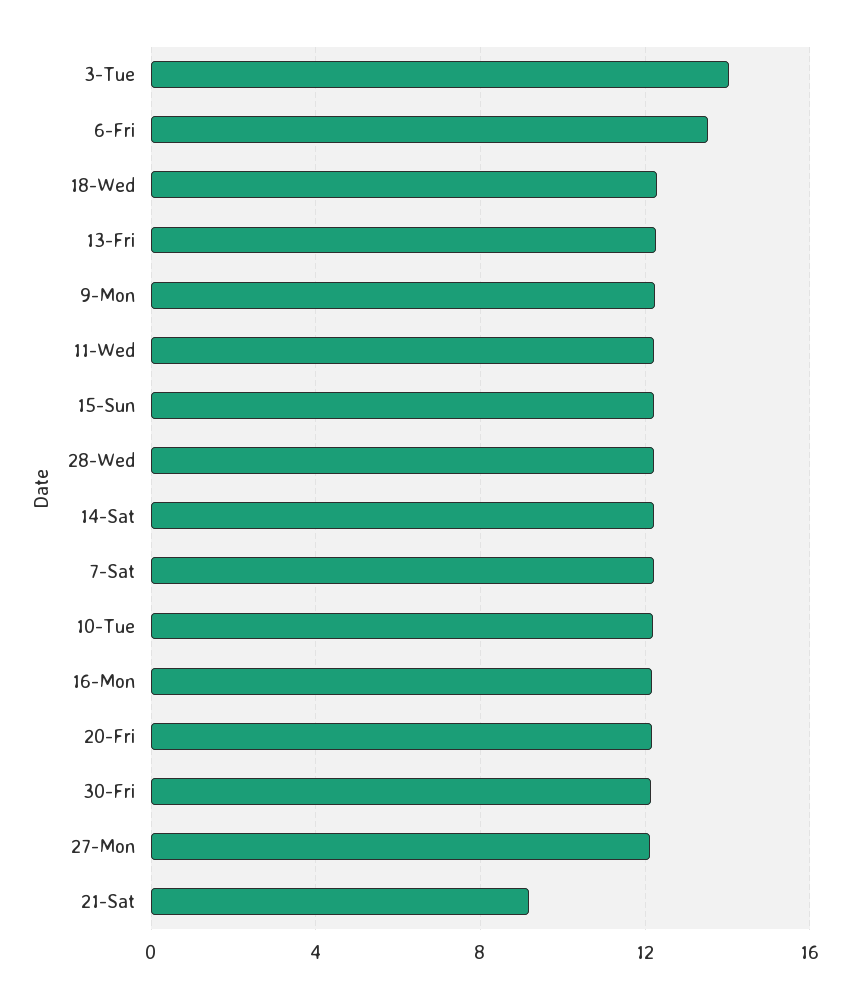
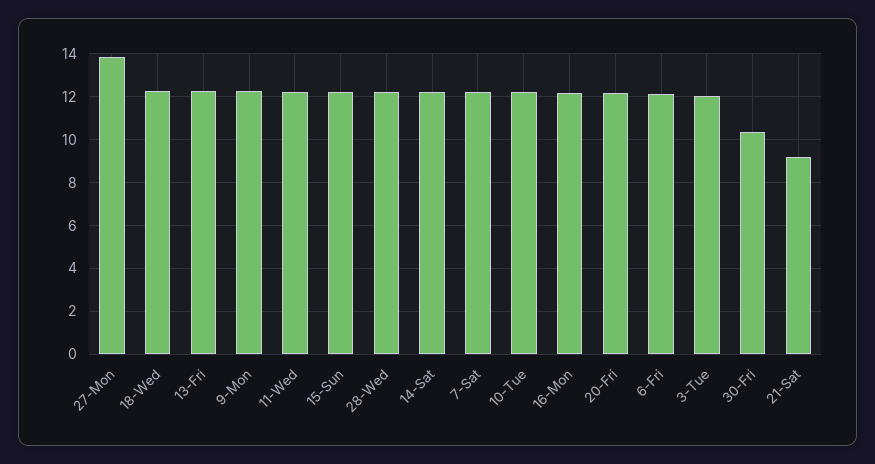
3-Tue: 14 -> 12
6-Fri: 13.5 -> 12
30-Fri: 12 -> 10.5
27-Mon: 12 -> 14

